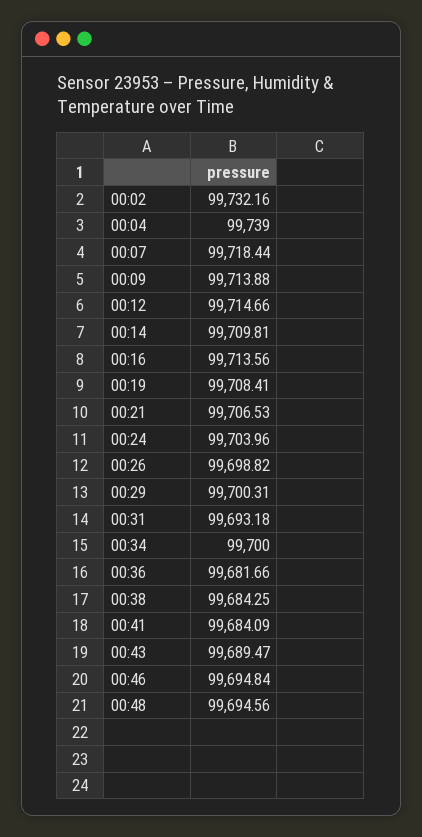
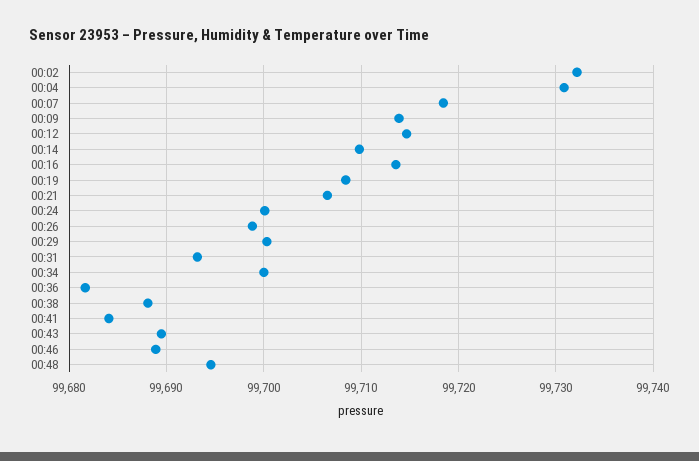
00:04: 99739 -> 99731
00:24: 99703.96 -> 99700
00:38: 99684.25 -> 99688
00:46: 99694.84 -> 99689

